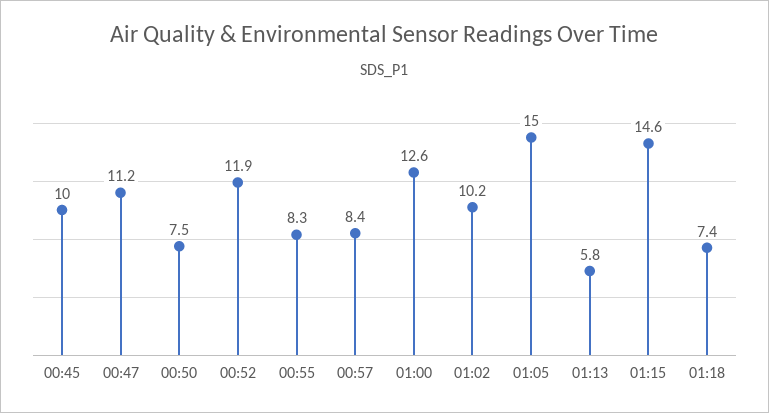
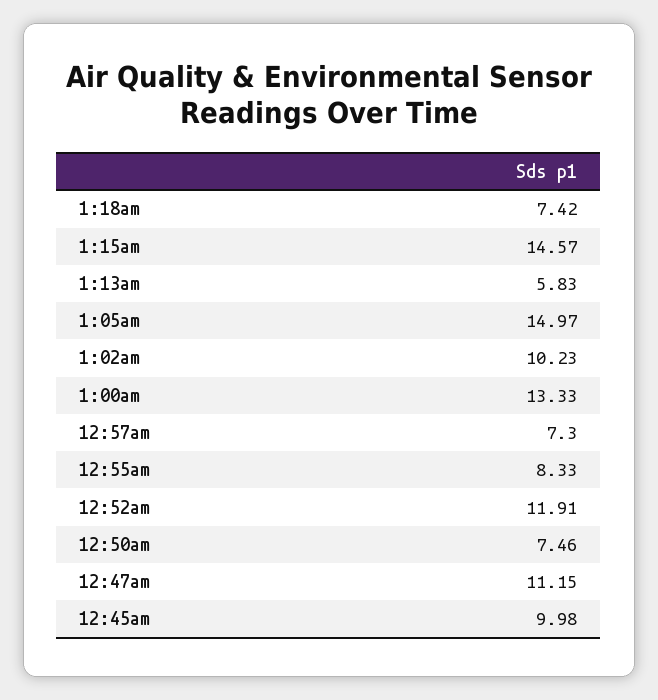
00:57: 8.4 -> 7.3
01:00: 12.6 -> 13.33

